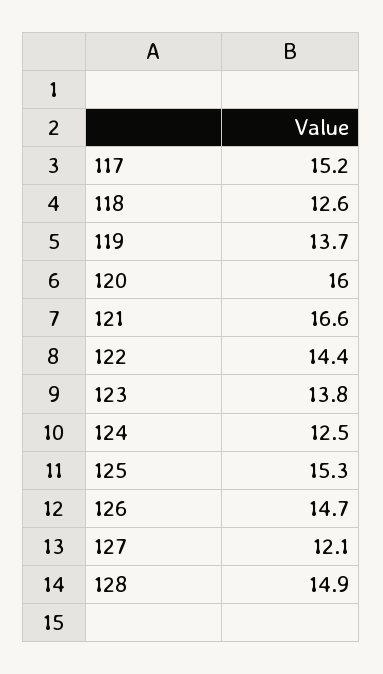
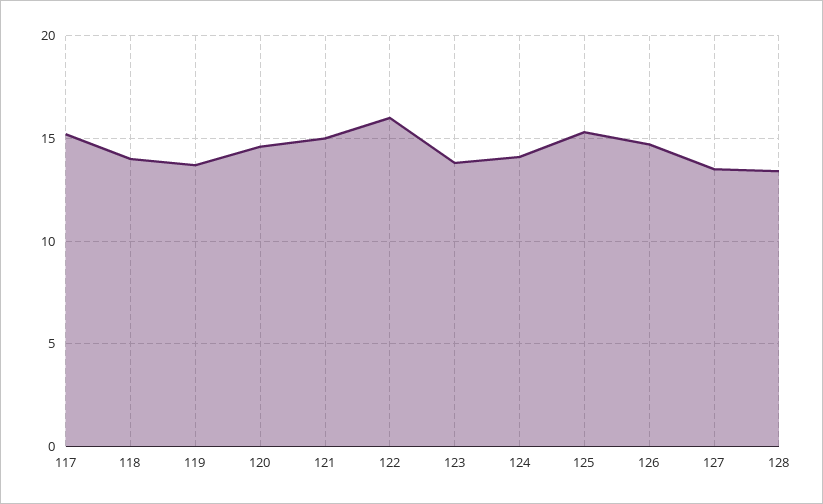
118: 12.6 -> 14
120: 16 -> 14.5
121: 16.6 -> 15
122: 14.4 -> 16
124: 12.5 -> 14
127: 12.1 -> 13.5
128: 14.9 -> 13.5

